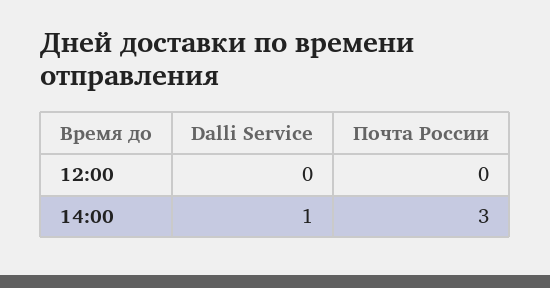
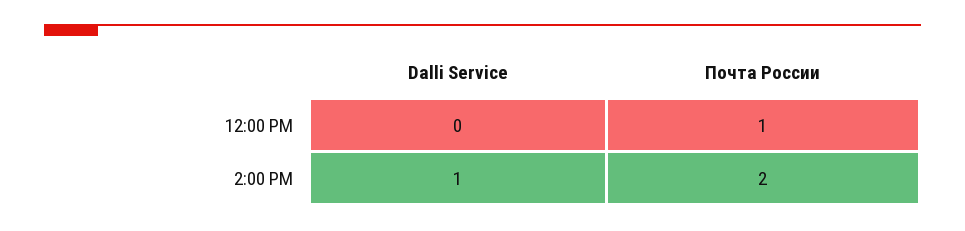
Почта России, 12:00: 0 -> 1
Почта России, 14:00: 3 -> 2

